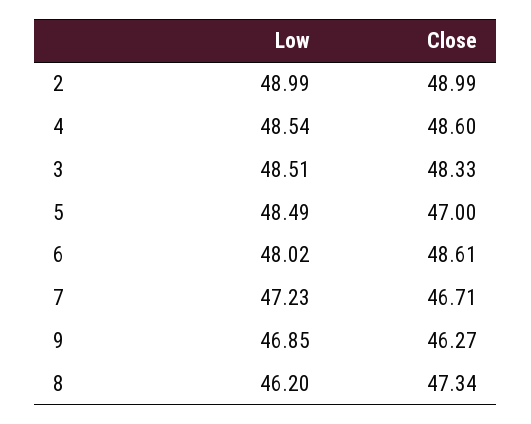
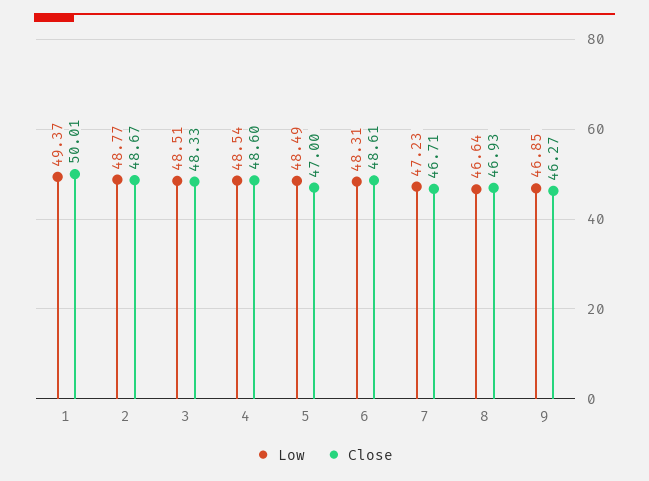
Low, 2: 48.99 -> 48.77
Close, 2: 48.99 -> 48.67
Low, 6: 48.02 -> 48.31
Low, 8: 46.2 -> 46.64
Close, 8: 47.34 -> 46.93
Low, 1: none -> 49.37
Close, 1: none -> 50.01

